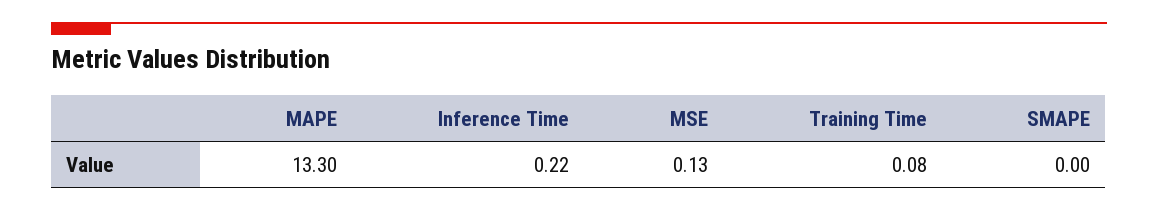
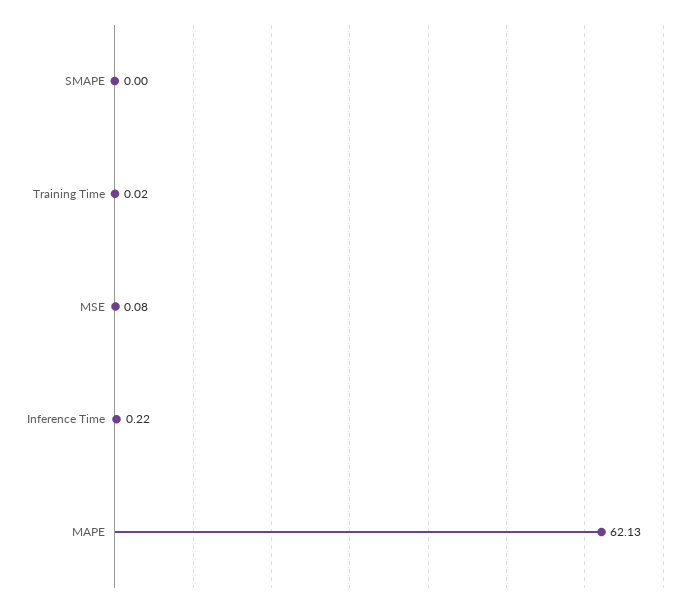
MAPE: 13.3 -> 62.13
MSE: 0.13 -> 0.08
Training Time: 0.08 -> 0.02

